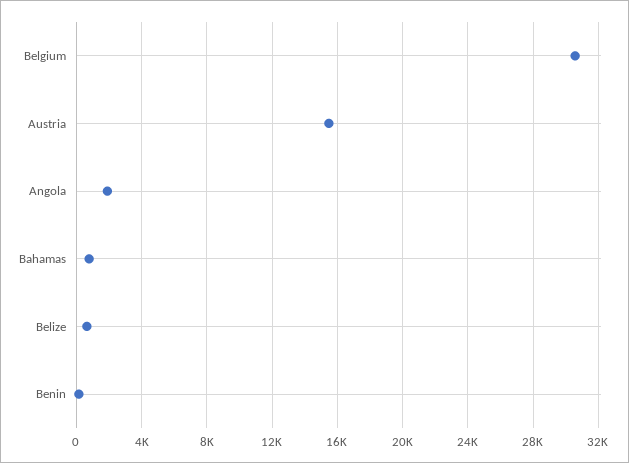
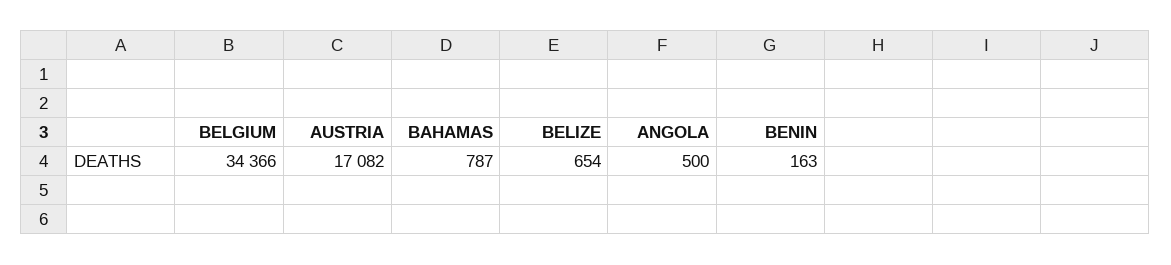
Belgium: 30500 -> 34366
Austria: 15500 -> 17082
Angola: 2000 -> 500

